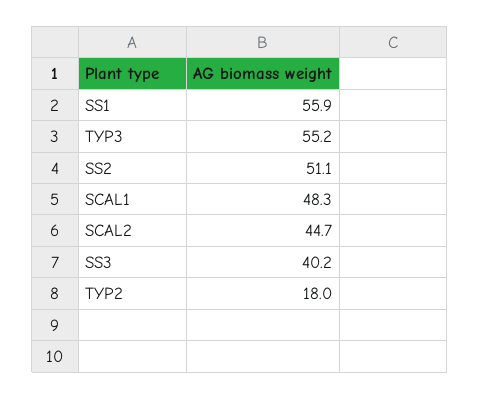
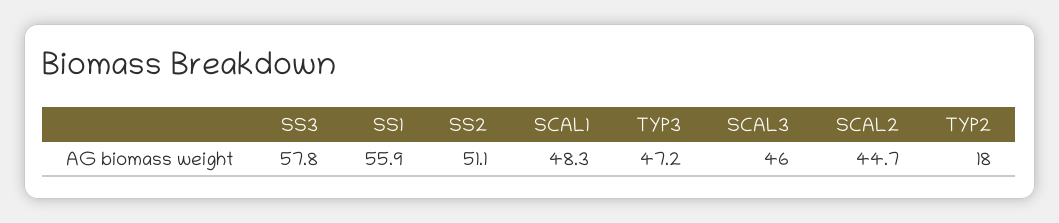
TYP3: 55.2 -> 47.2
SS3: 40.2 -> 57.8
SCAL3: none -> 46

